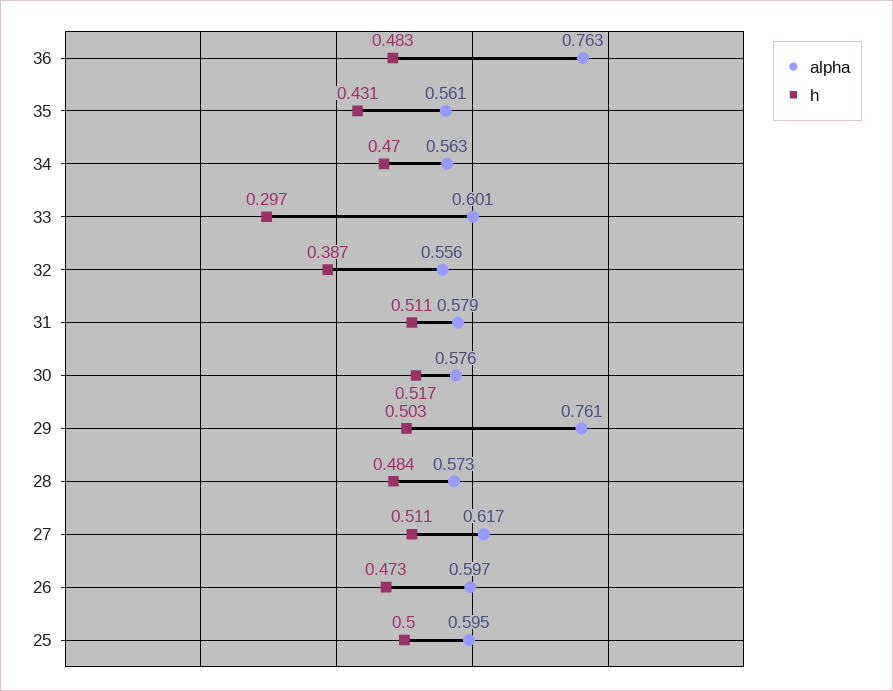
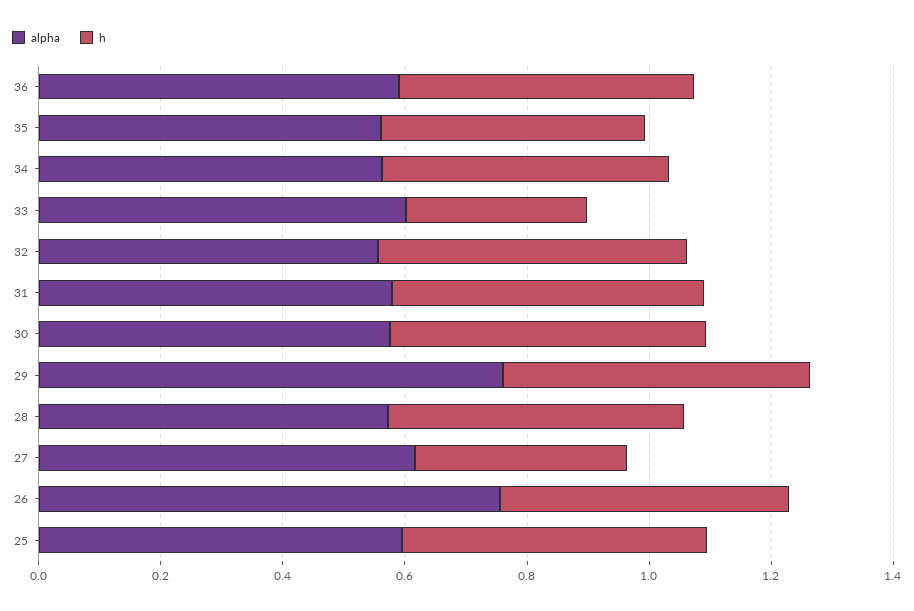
alpha, 36: 0.763 -> 0.6
h, 32: 0.387 -> 0.5
h, 27: 0.511 -> 0.35
alpha, 26: 0.597 -> 0.75

